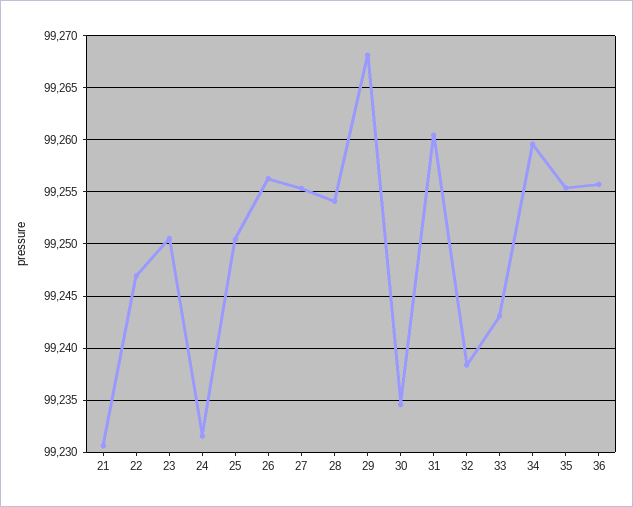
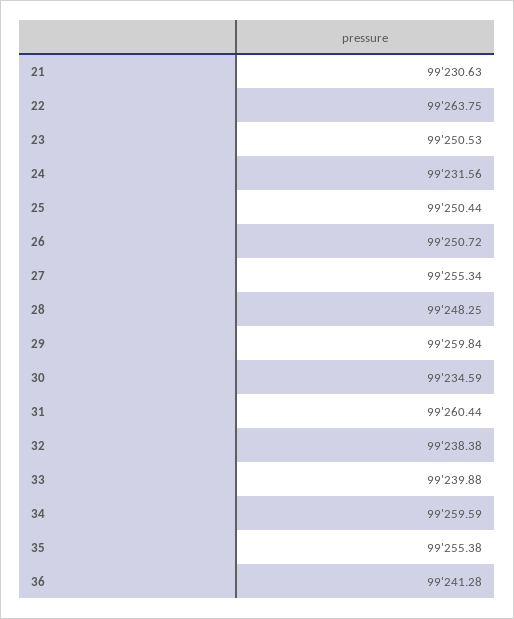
22: 99247 -> 99263.75
26: 99256 -> 99250.72
28: 99254 -> 99248.25
29: 99268 -> 99259.84
33: 99243 -> 99239.88
36: 99256 -> 99241.28

